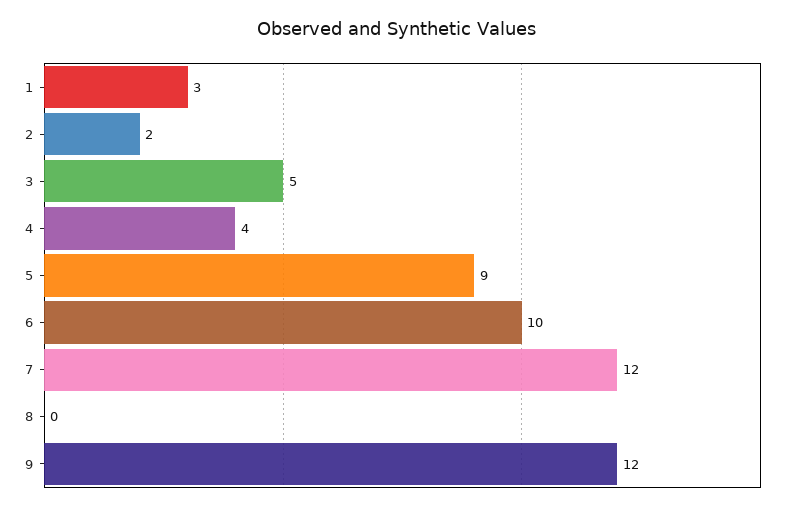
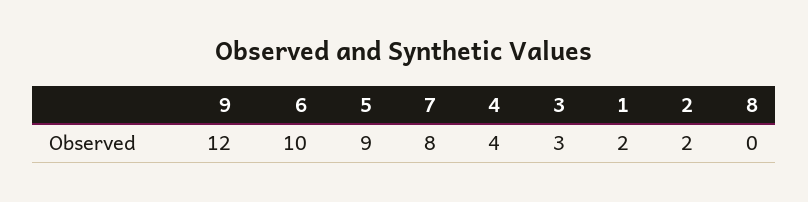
1: 3 -> 2
3: 5 -> 3
7: 12 -> 8

